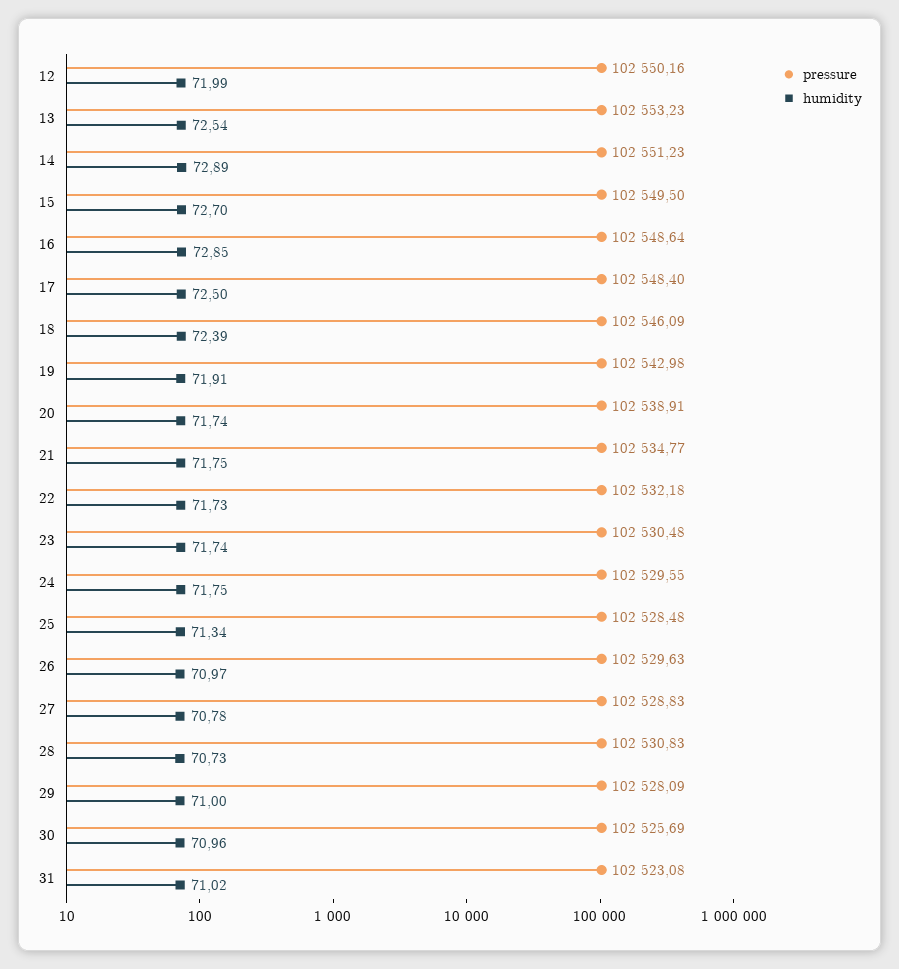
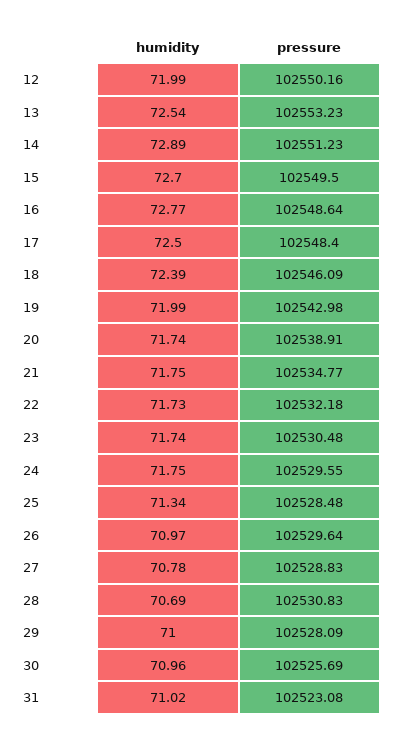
humidity, 16: 72.85 -> 72.77
humidity, 19: 71.91 -> 71.99
pressure, 26: 102529.63 -> 102529.64
humidity, 28: 70.73 -> 70.69

